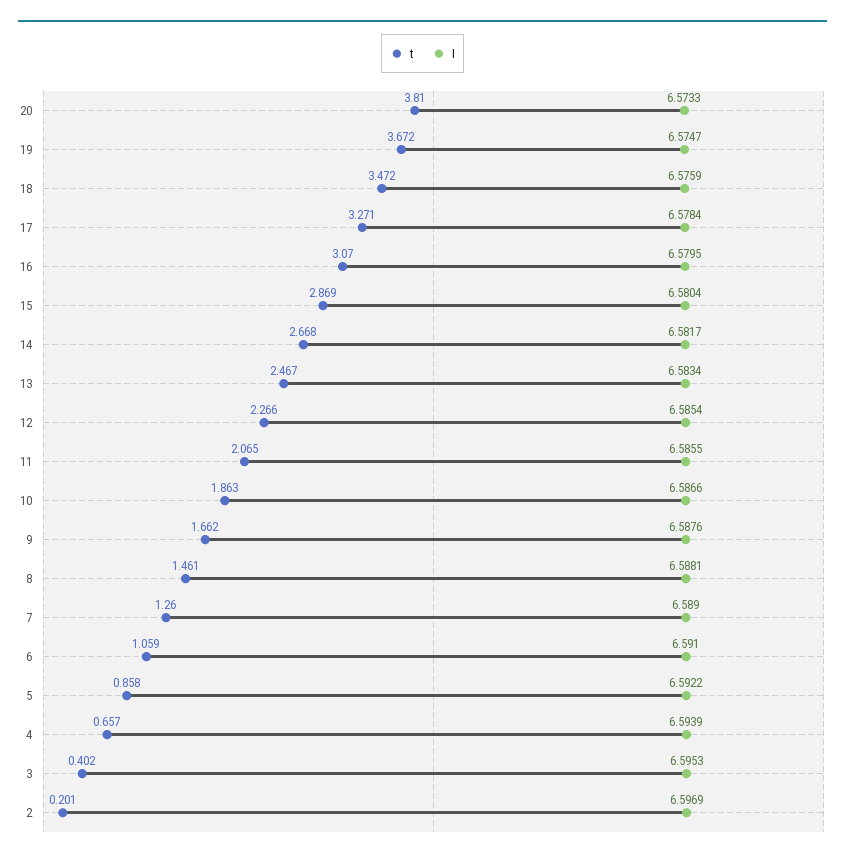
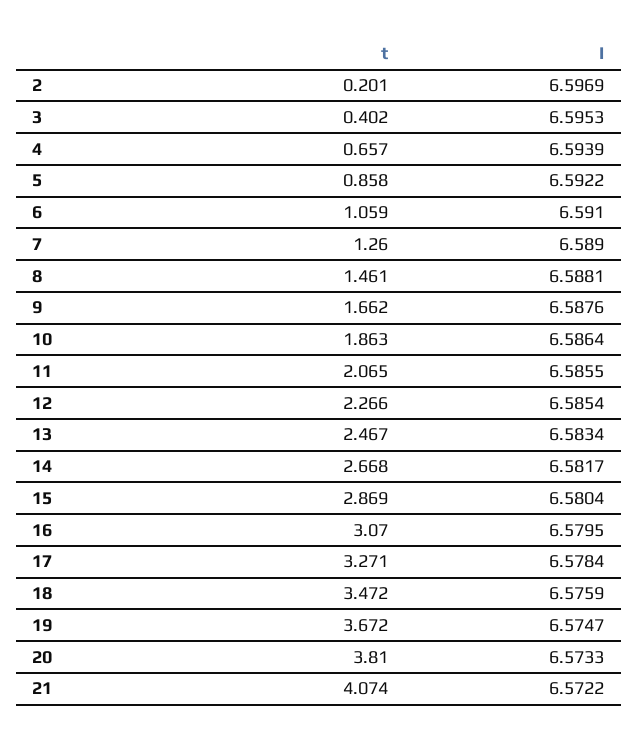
I, 10: 6.5866 -> 6.5864
t, 21: none -> 4.074
I, 21: none -> 6.5722

